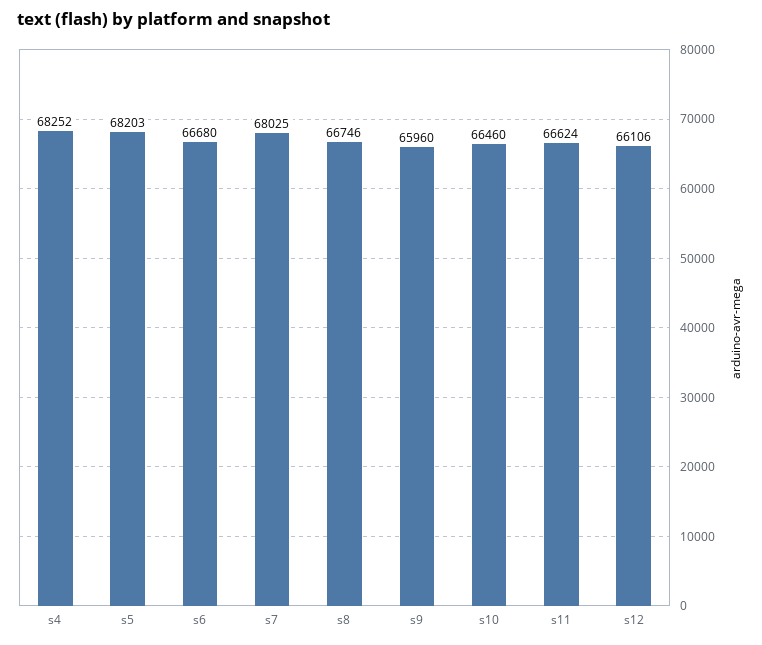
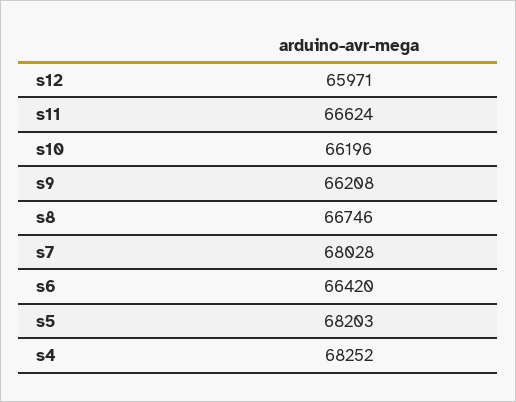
s6: 66680 -> 66420
s7: 68025 -> 68028
s9: 65960 -> 66208
s10: 66460 -> 66196
s12: 66106 -> 65971

